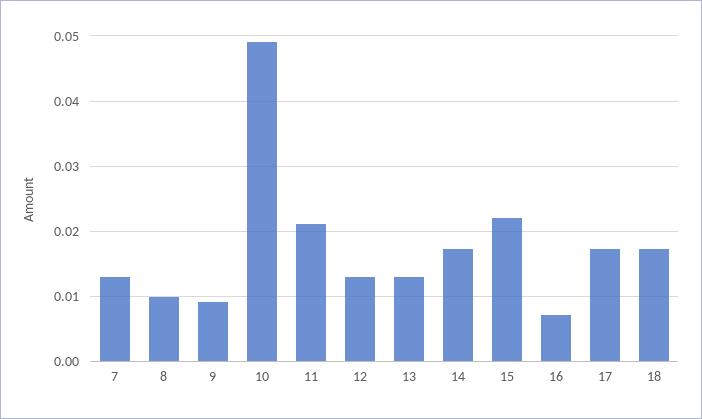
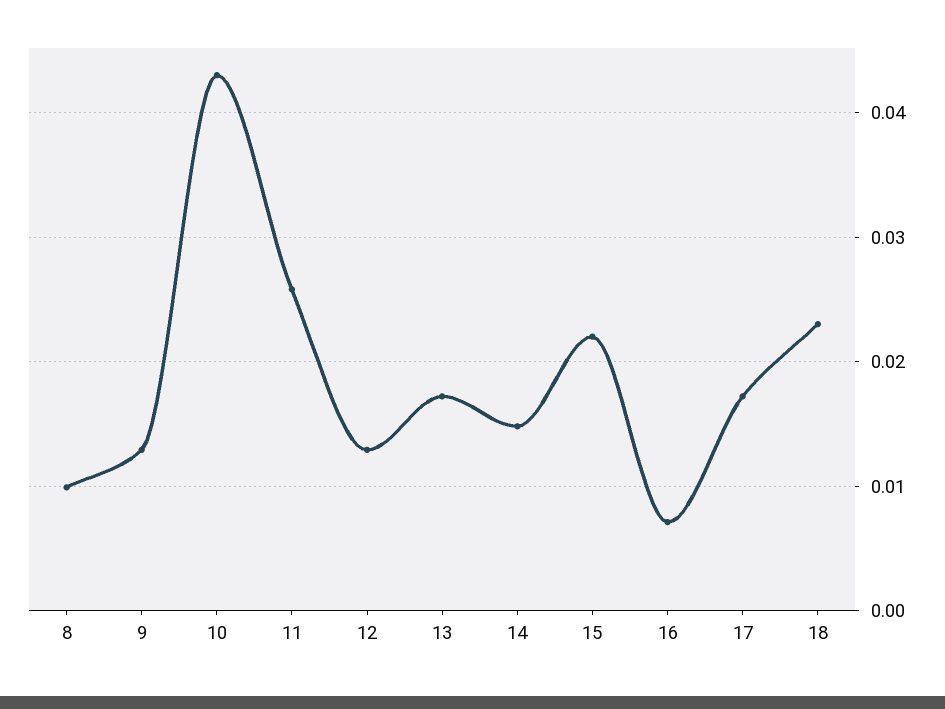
7: 0.013 -> none
9: 0.009 -> 0.013
10: 0.049 -> 0.043
11: 0.021 -> 0.026
13: 0.013 -> 0.017
14: 0.017 -> 0.015
18: 0.017 -> 0.023

